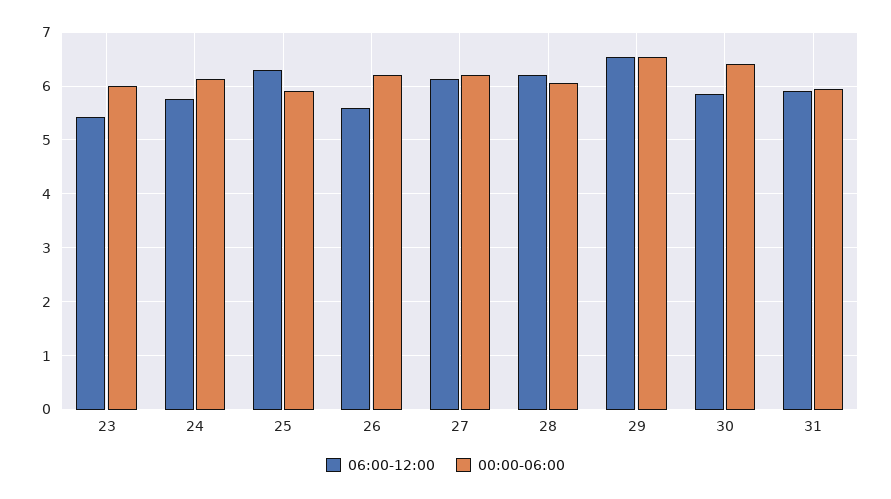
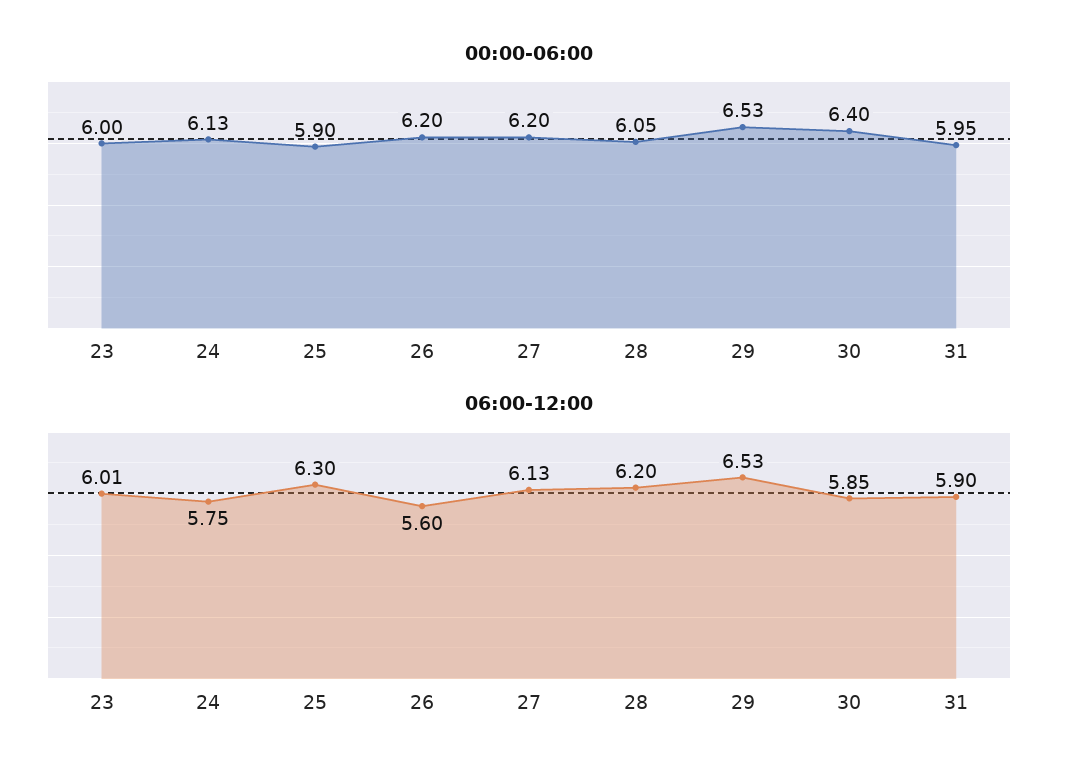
06:00-12:00, 23: 5.4 -> 6.01

